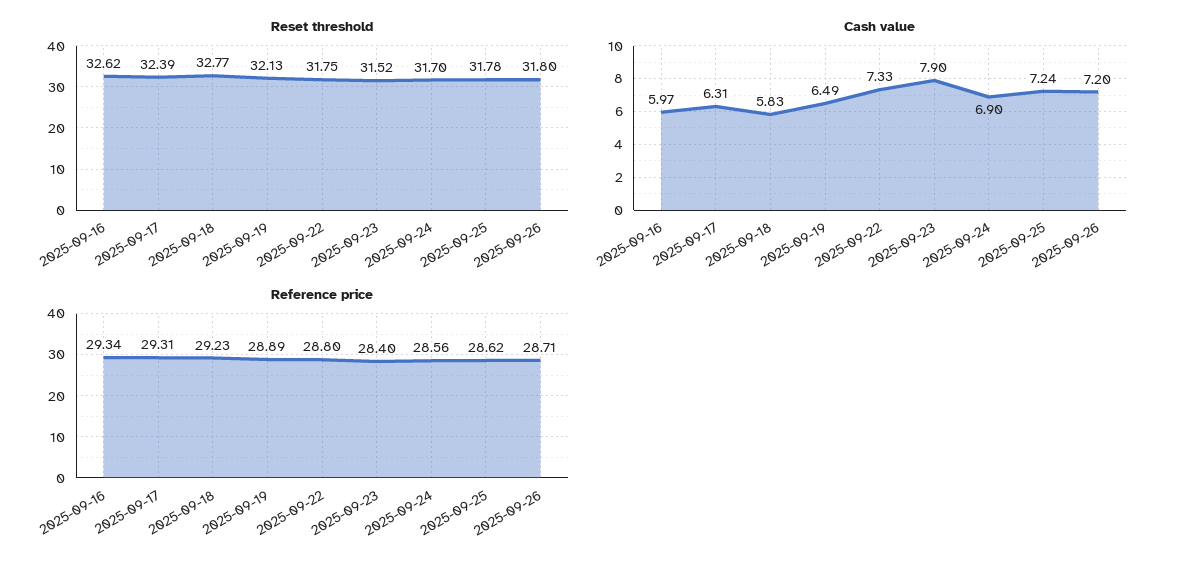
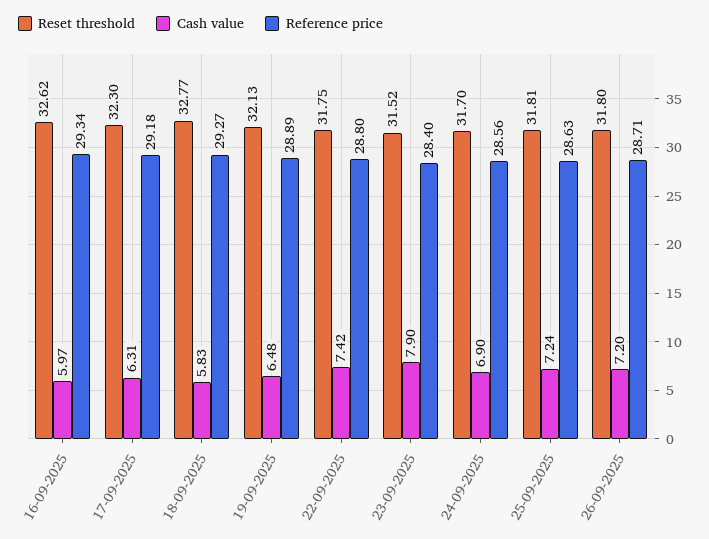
Reset threshold, 2025-09-17: 32.39 -> 32.3
Reset threshold, 2025-09-25: 31.78 -> 31.81
Cash value, 2025-09-19: 6.49 -> 6.48
Cash value, 2025-09-22: 7.33 -> 7.42
Reference price, 2025-09-17: 29.31 -> 29.18
Reference price, 2025-09-18: 29.23 -> 29.27
Reference price, 2025-09-25: 28.62 -> 28.63

